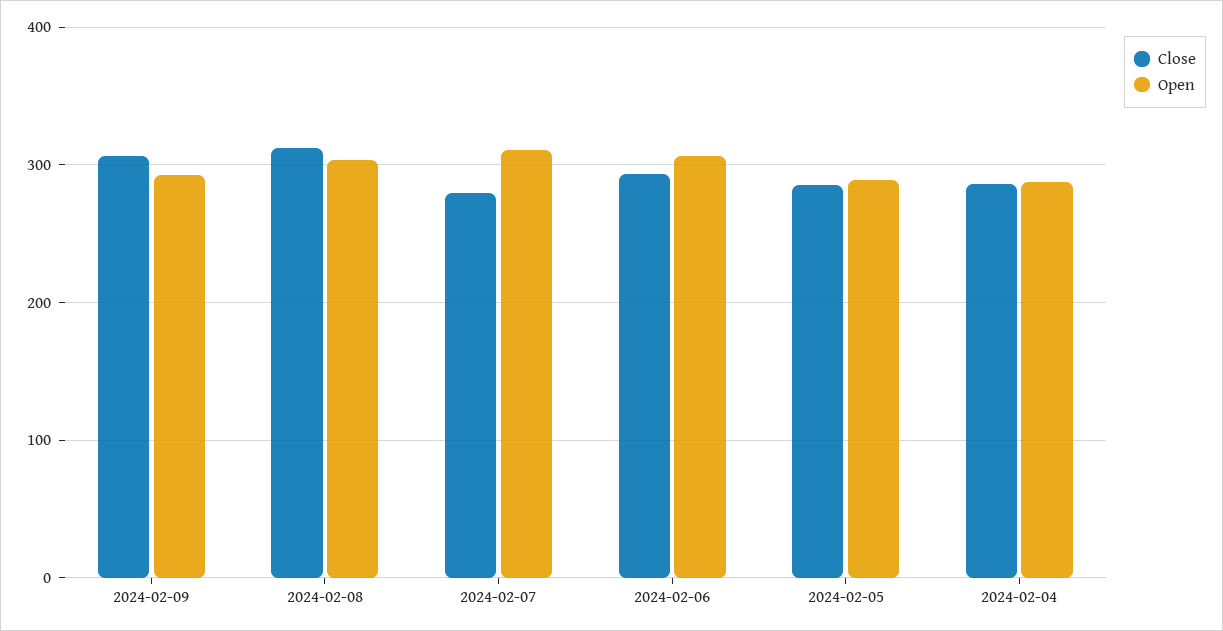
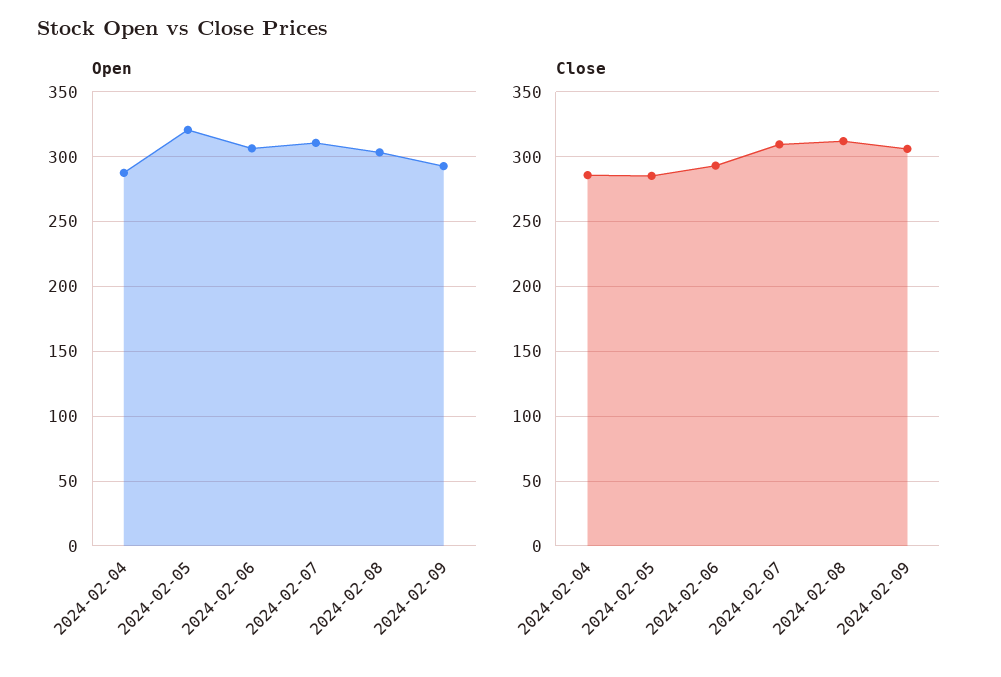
Close, 2024-02-07: 280 -> 310
Open, 2024-02-05: 290 -> 320

